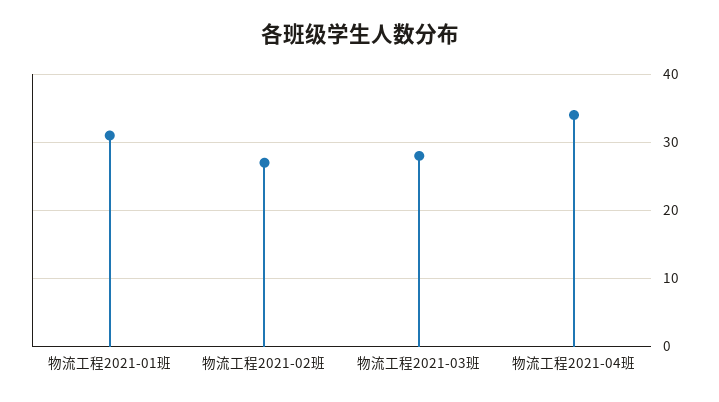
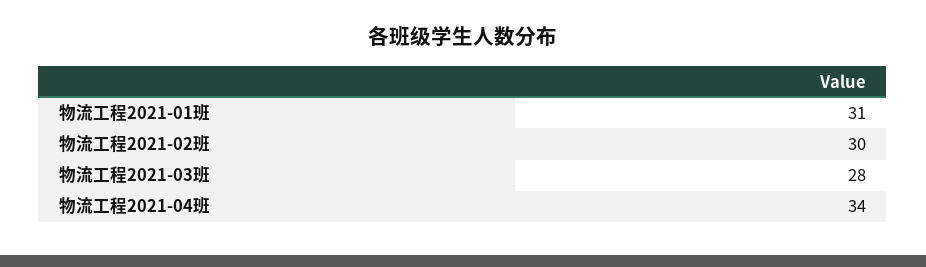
物流工程2021-02班: 27 -> 30

